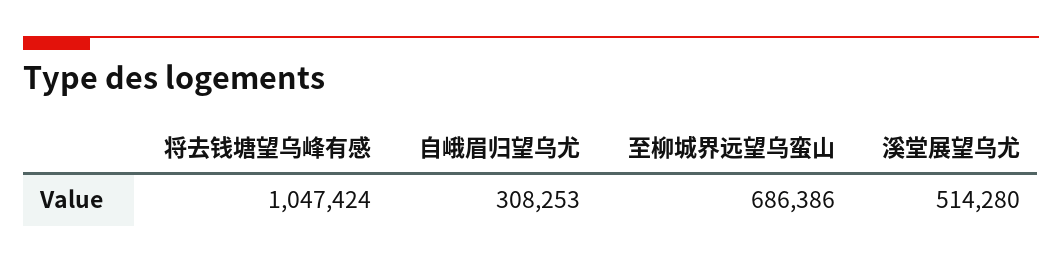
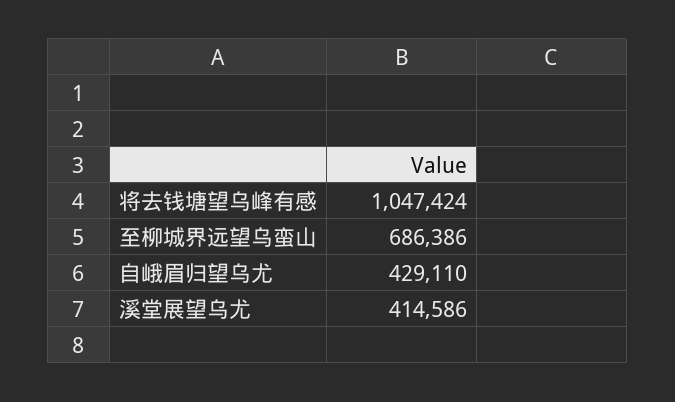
自峨眉归望乌尤: 308253 -> 429110
溪堂展望乌尤: 514280 -> 414586

